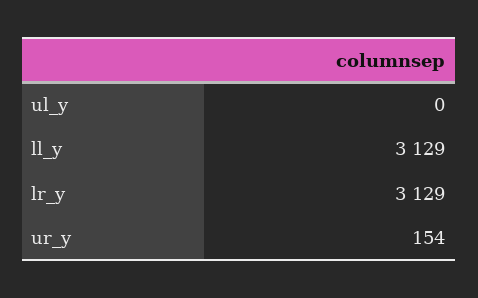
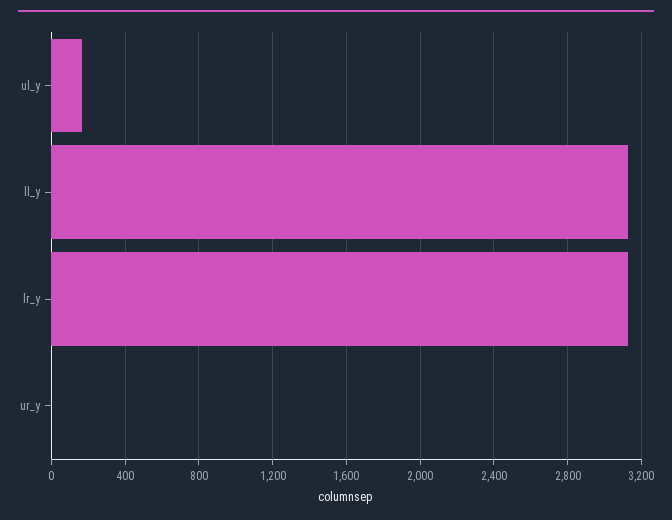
ul_y: 0 -> 150
ur_y: 154 -> 0

